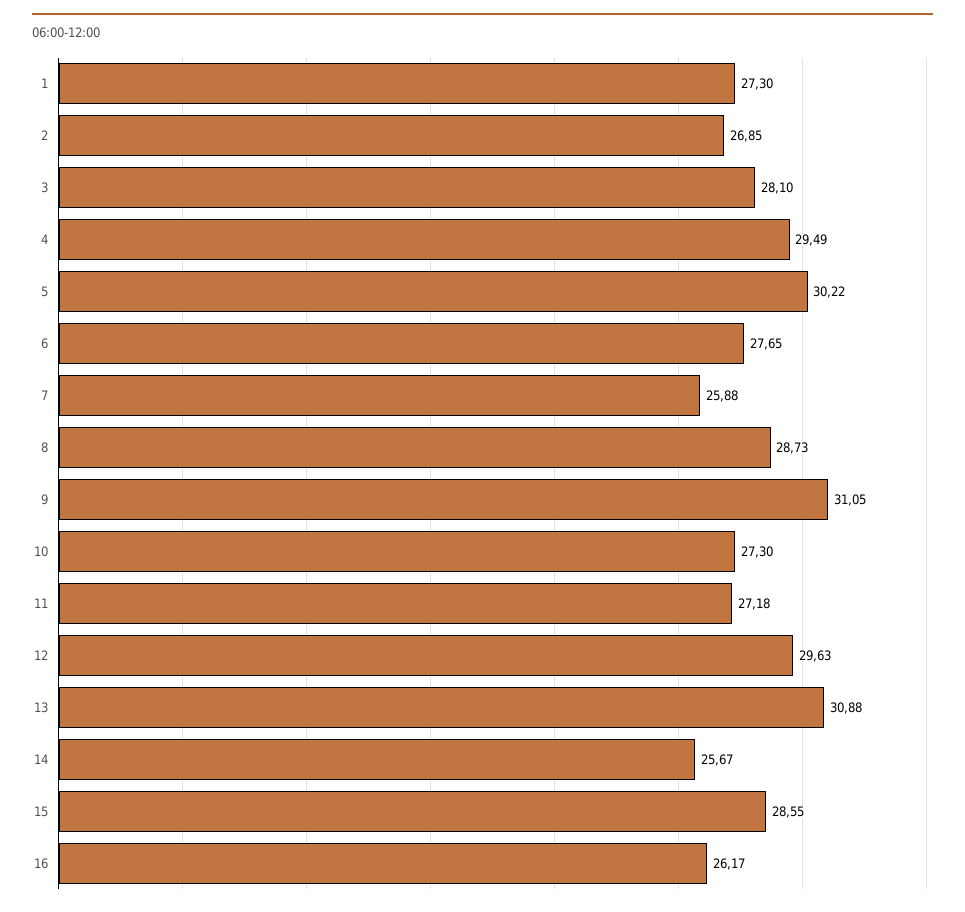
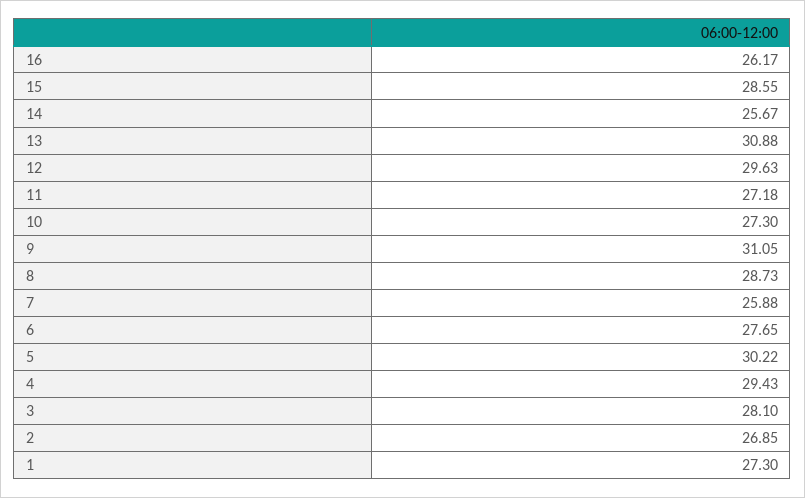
4: 29.49 -> 29.43

